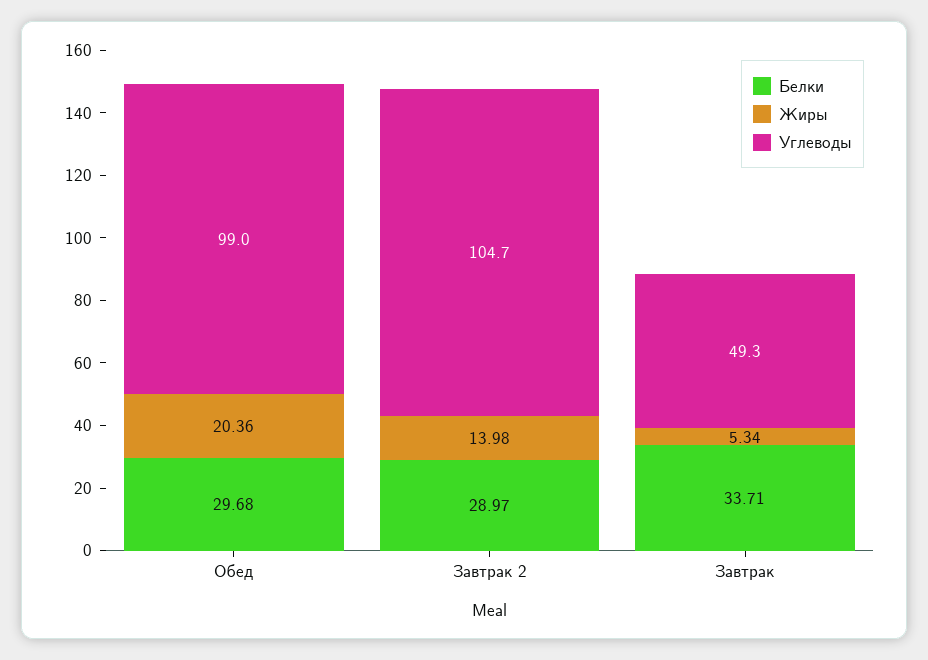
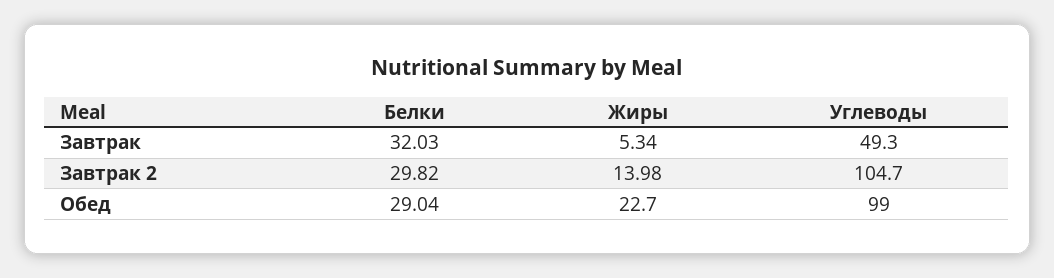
Белки, Обед: 29.68 -> 29.04
Жиры, Обед: 20.36 -> 22.7
Белки, Завтрак 2: 28.97 -> 29.82
Белки, Завтрак: 33.71 -> 32.03

